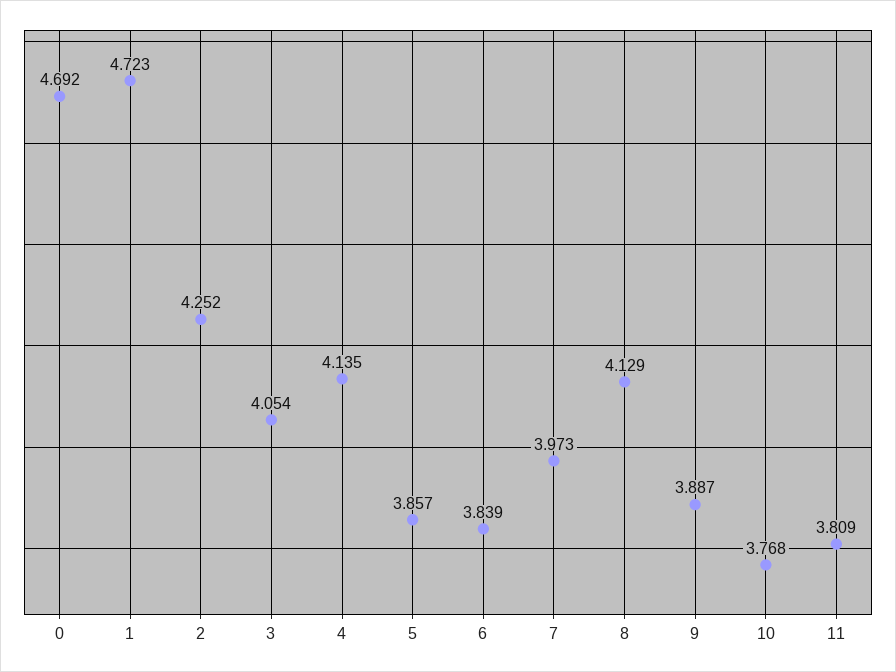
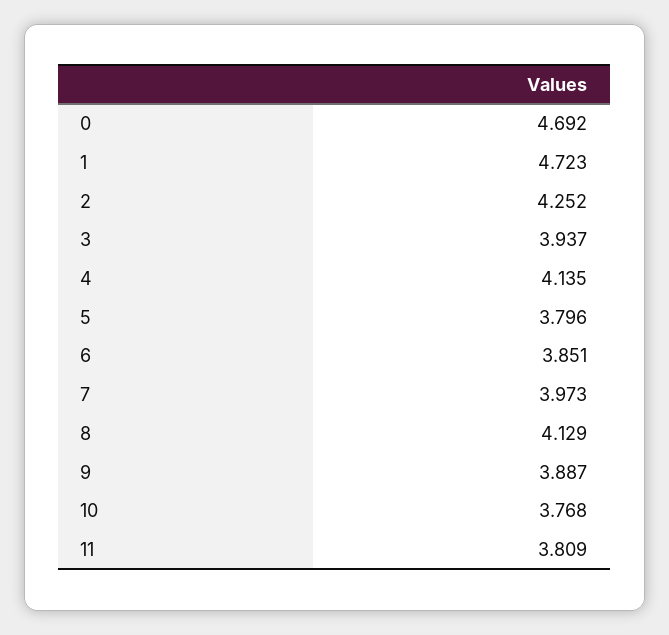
3: 4.054 -> 3.937
5: 3.857 -> 3.796
6: 3.839 -> 3.851

